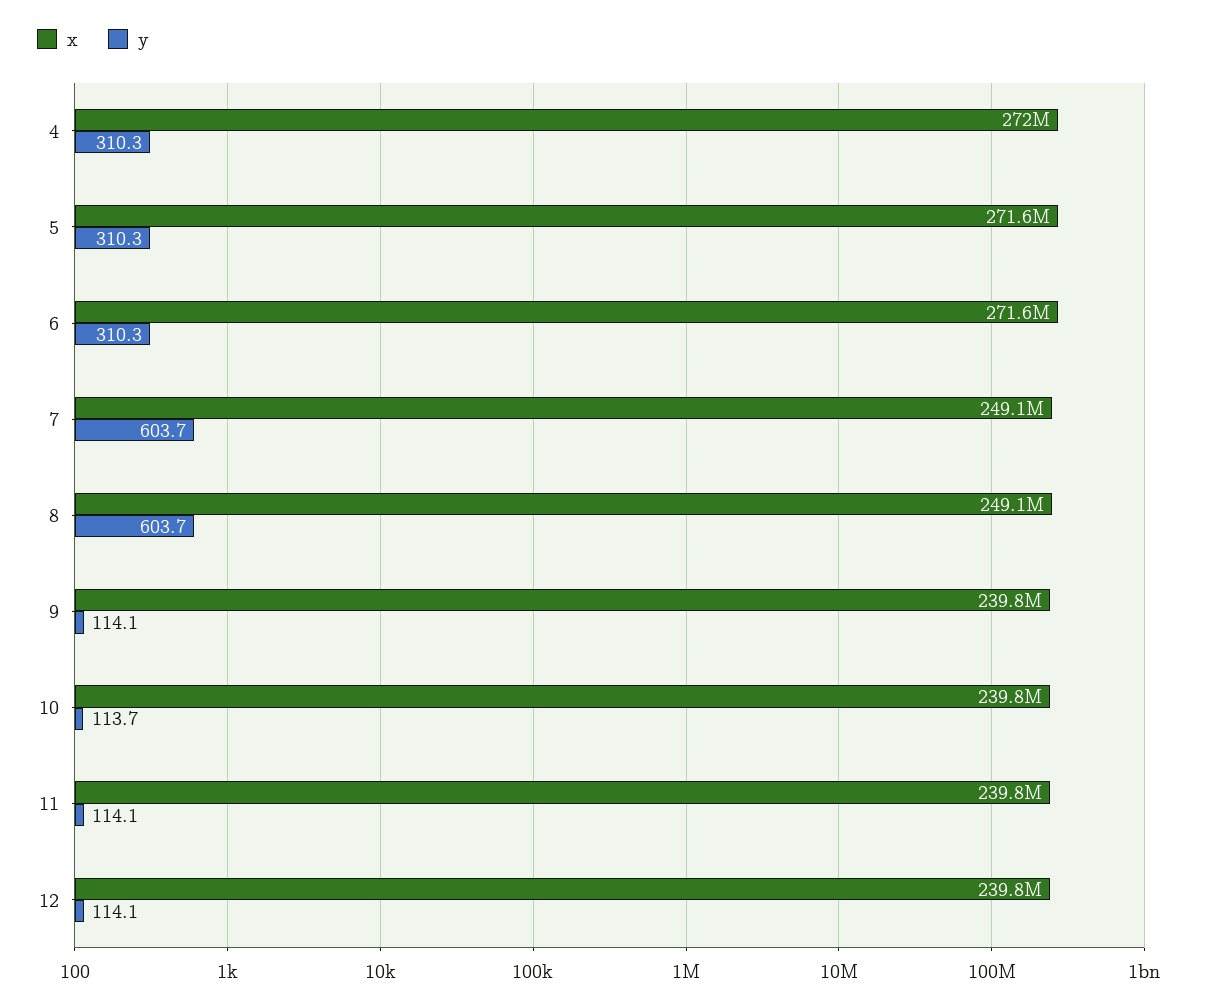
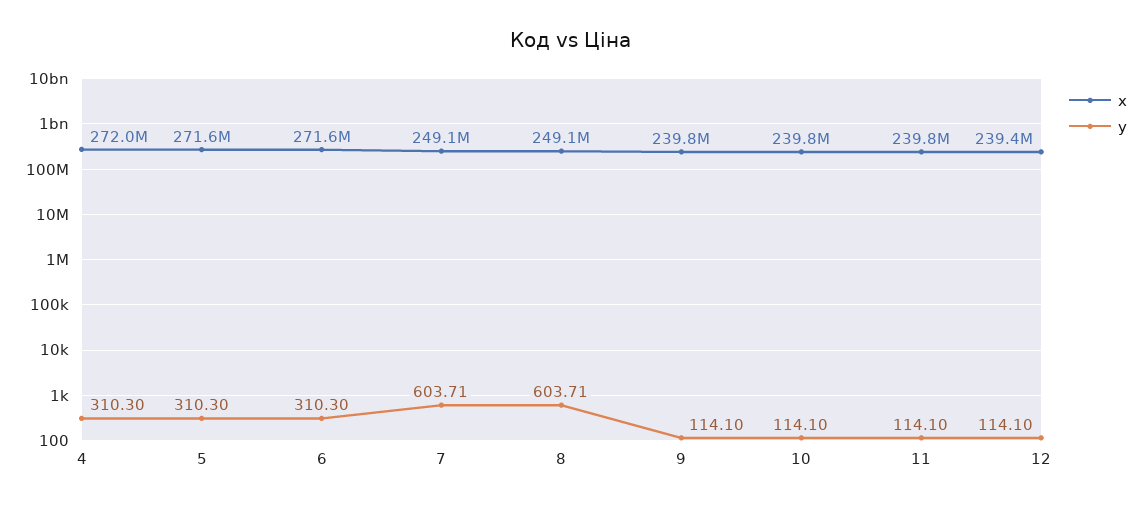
y, 10: 113.7 -> 114.1
x, 12: 239800000 -> 239400000

